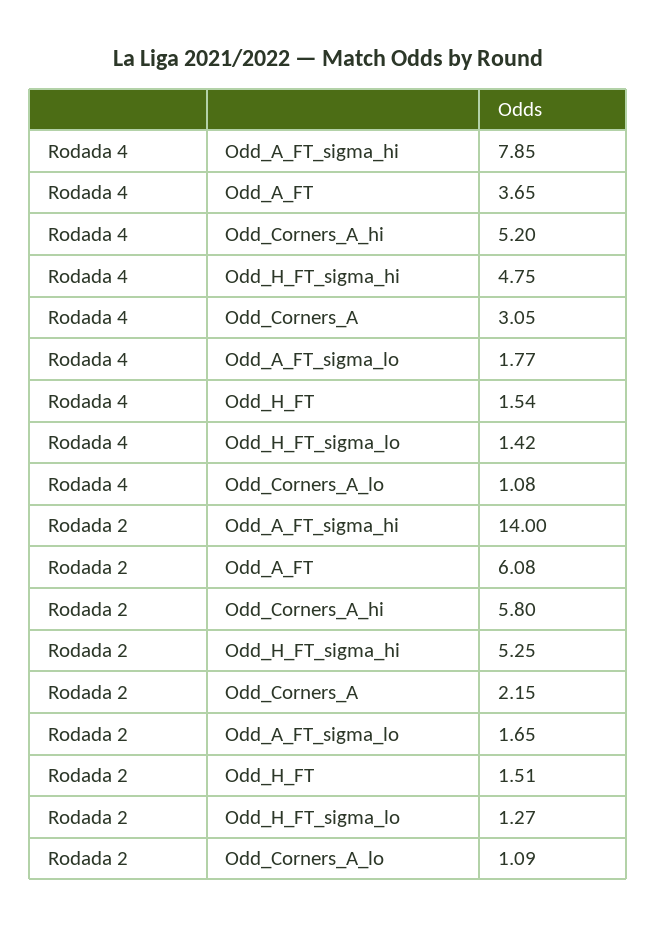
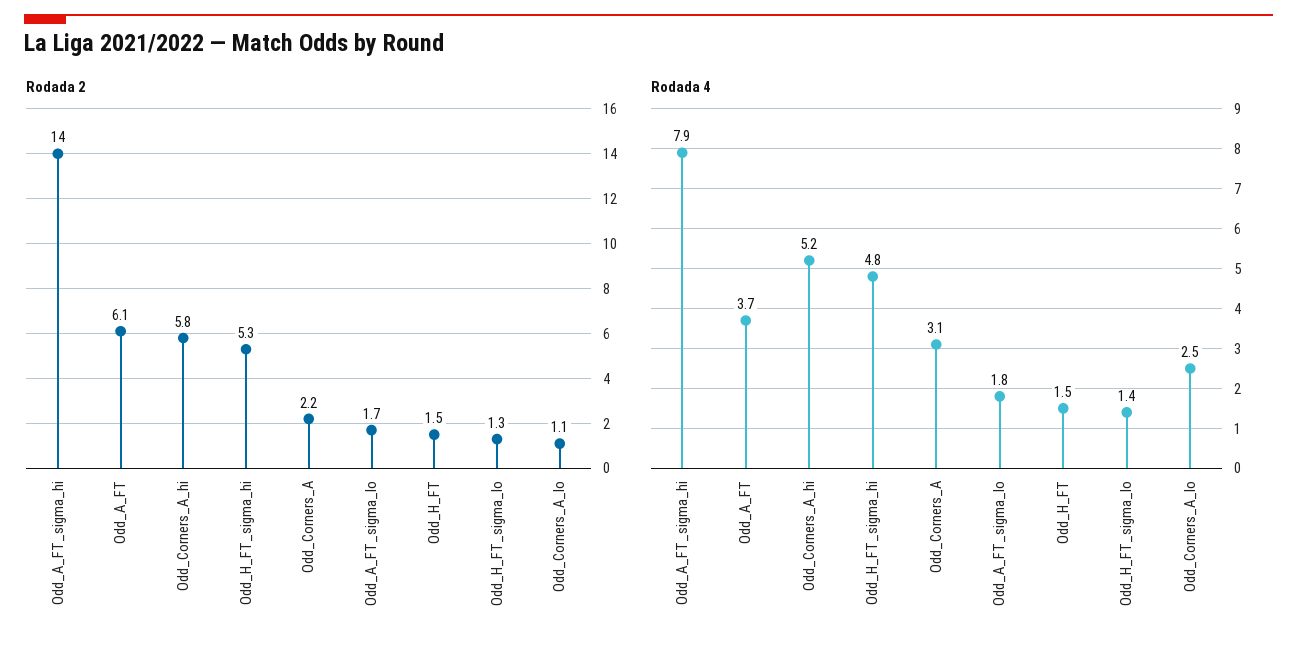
Rodada 4, Odd_Corners_A_lo: 1.08 -> 2.5

